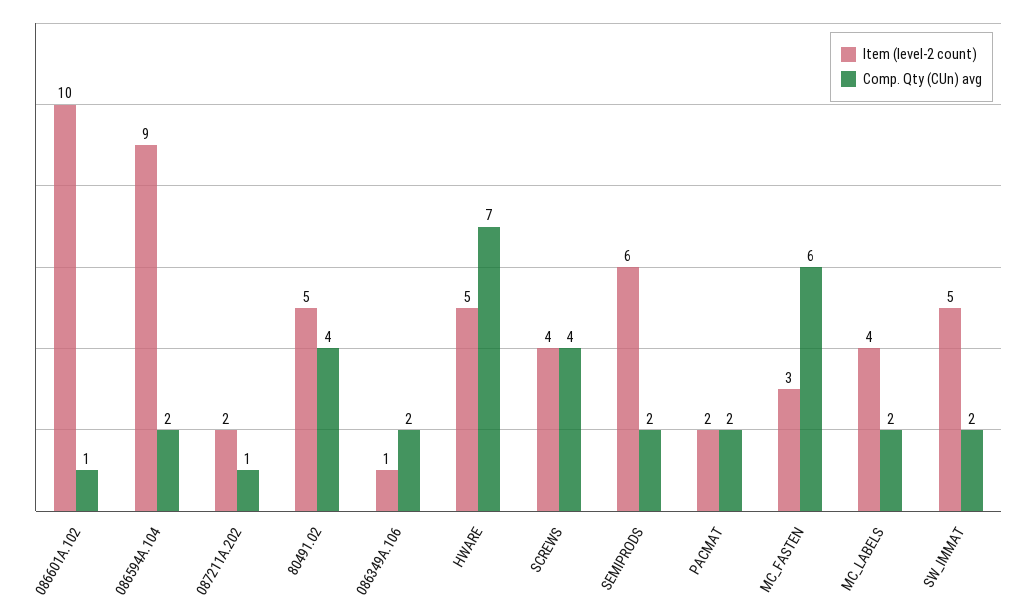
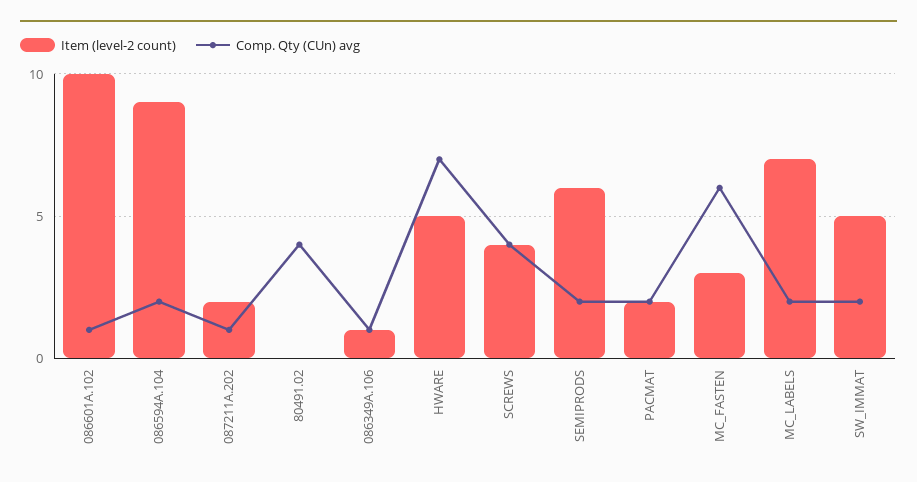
Item (level-2 count), 80491.02: 5 -> 0
Comp. Qty (CUn) avg, 086349A.106: 2 -> 1
Item (level-2 count), MC_LABELS: 4 -> 7

